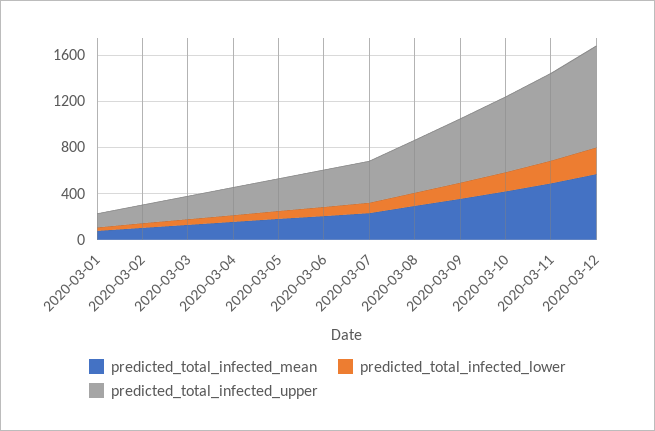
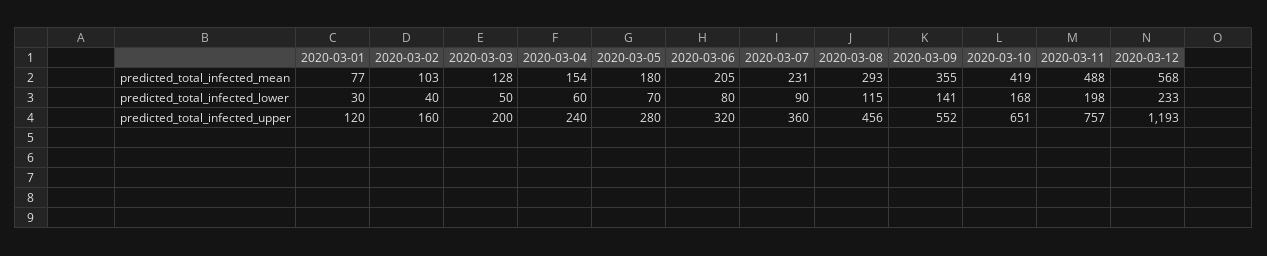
predicted_total_infected_upper, 2020-03-12: 900 -> 1193

